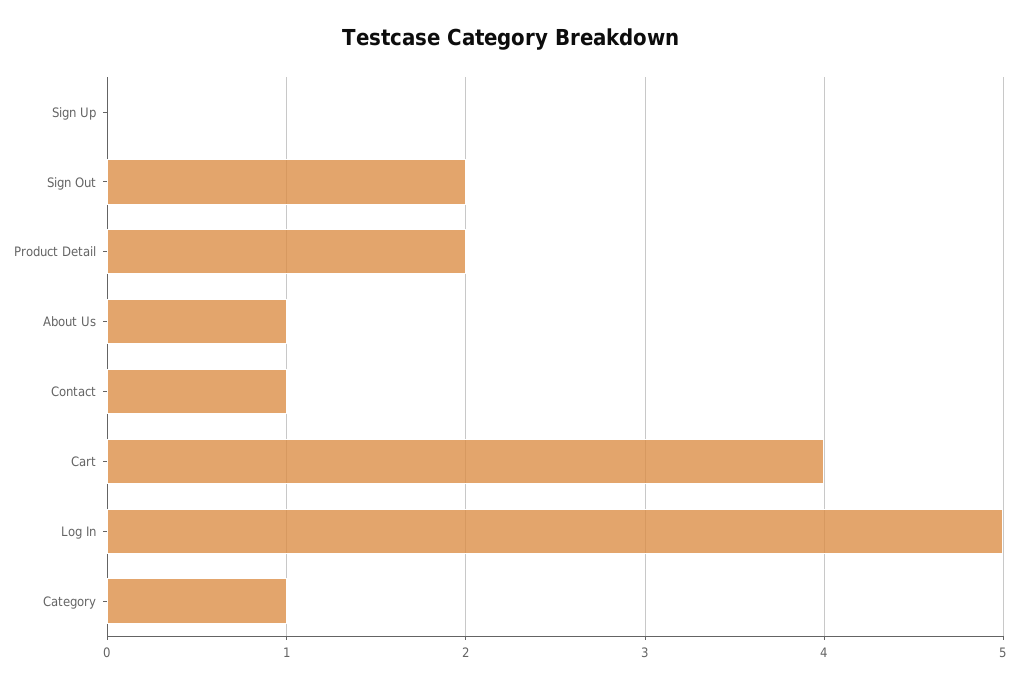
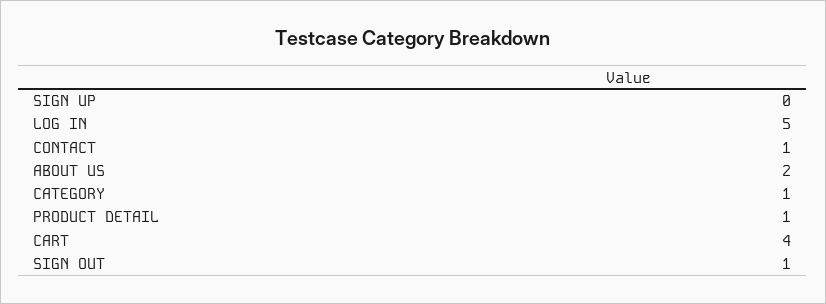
Sign Out: 2 -> 1
Product Detail: 2 -> 1
About Us: 1 -> 2

